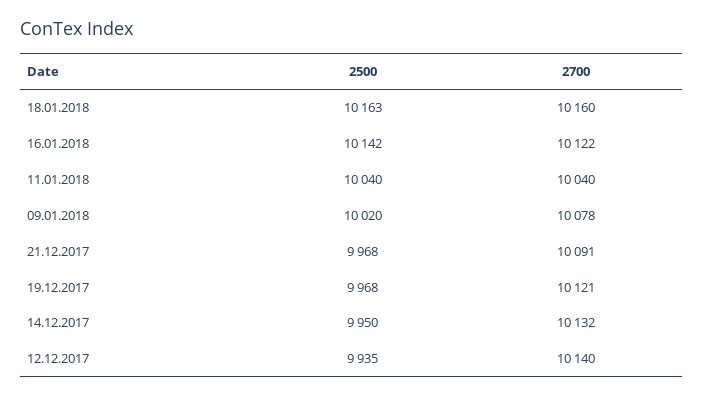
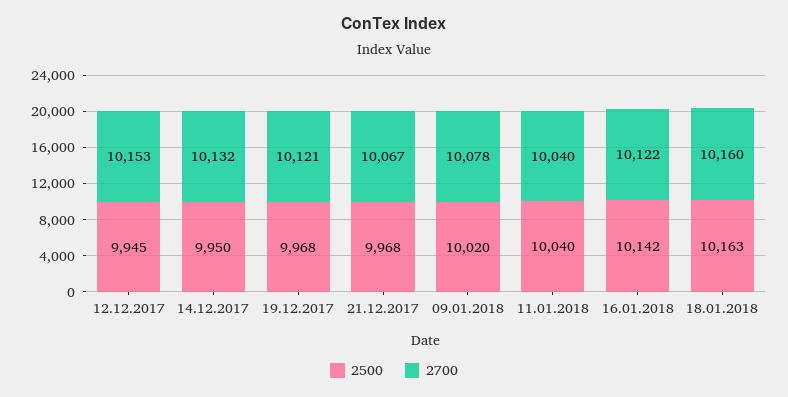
2700, 21.12.2017: 10091 -> 10067
2500, 12.12.2017: 9935 -> 9945
2700, 12.12.2017: 10140 -> 10153

